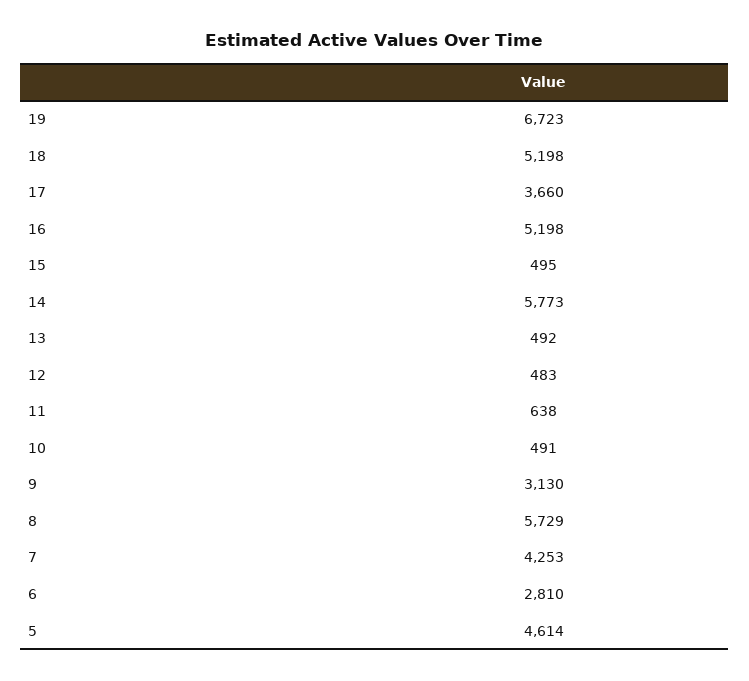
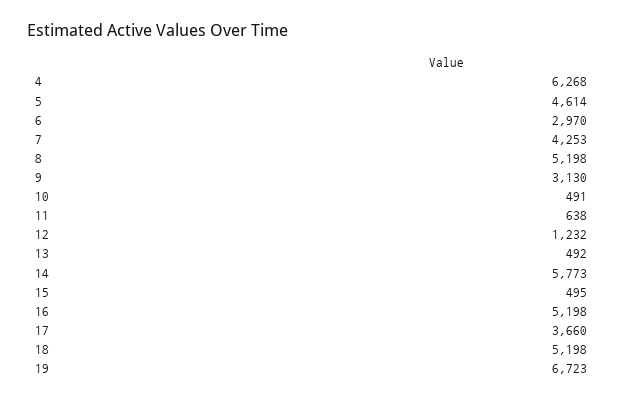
12: 483 -> 1232
8: 5729 -> 5198
6: 2810 -> 2970
4: none -> 6268

